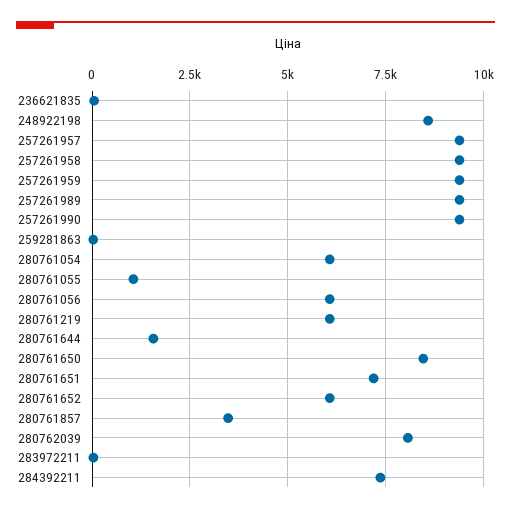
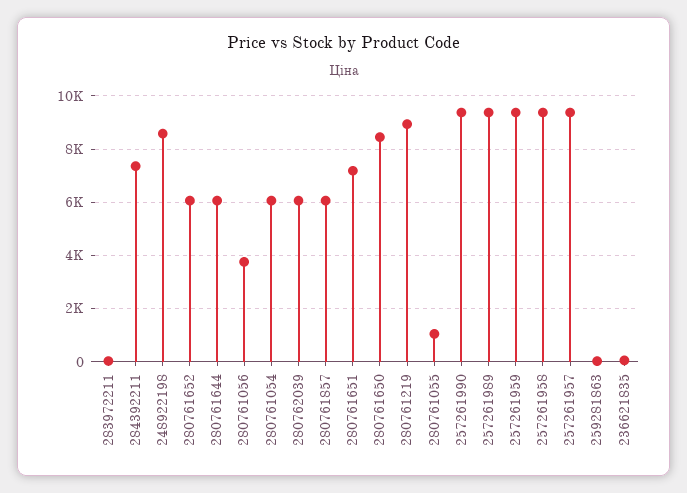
280761056: 6000 -> 3750
280761219: 6000 -> 9000
280761644: 1500 -> 6000
280761857: 3500 -> 6000
280762039: 8000 -> 6000

